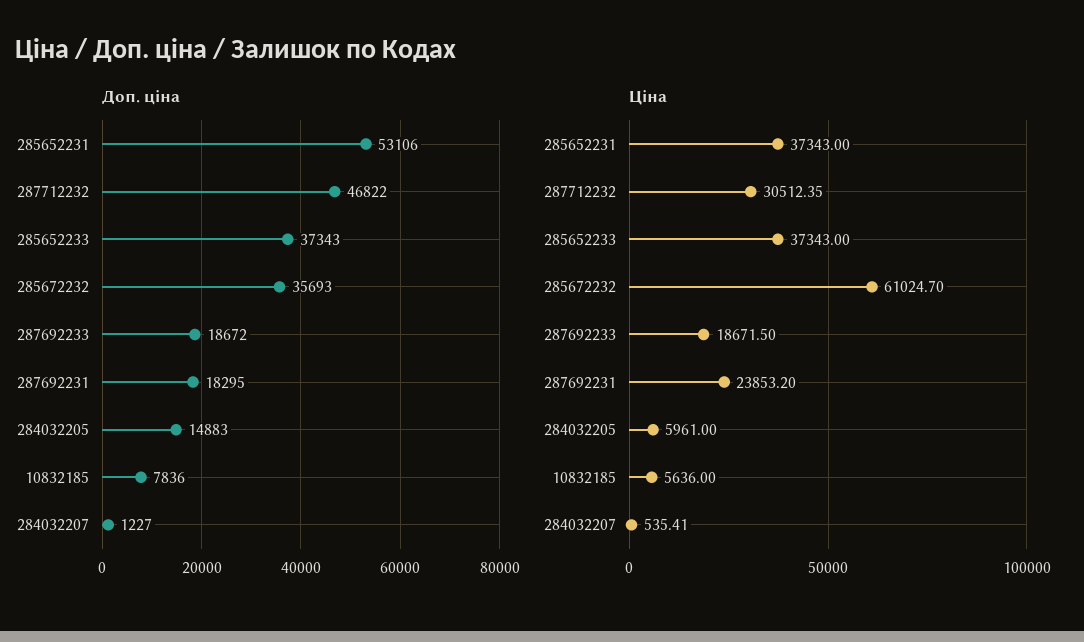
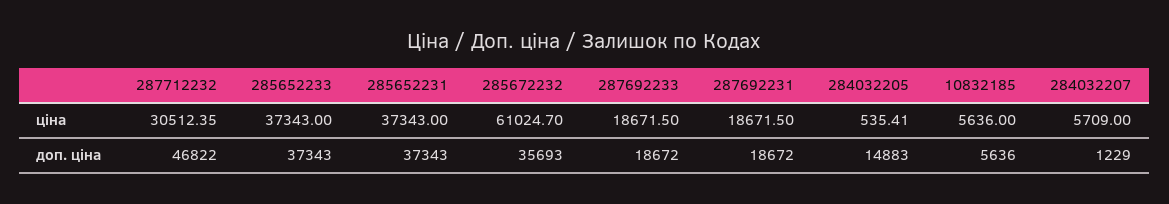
Доп. ціна, 285652231: 53106 -> 37343
Доп. ціна, 287692231: 18295 -> 18672
Доп. ціна, 10832185: 7836 -> 5636
Доп. ціна, 284032207: 1227 -> 1229
Ціна, 287692231: 23853.2 -> 18671.5
Ціна, 284032205: 5961 -> 535.41
Ціна, 284032207: 535.41 -> 5709

